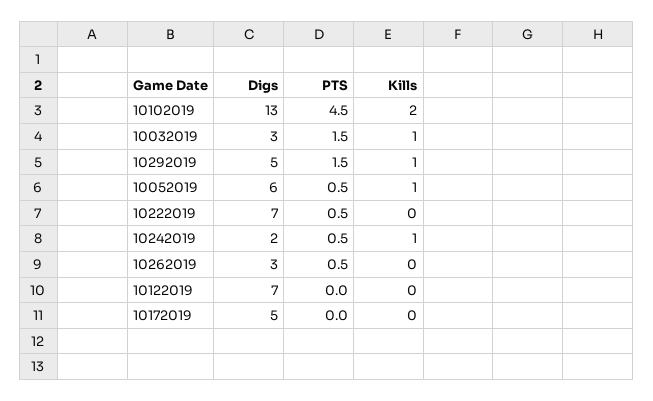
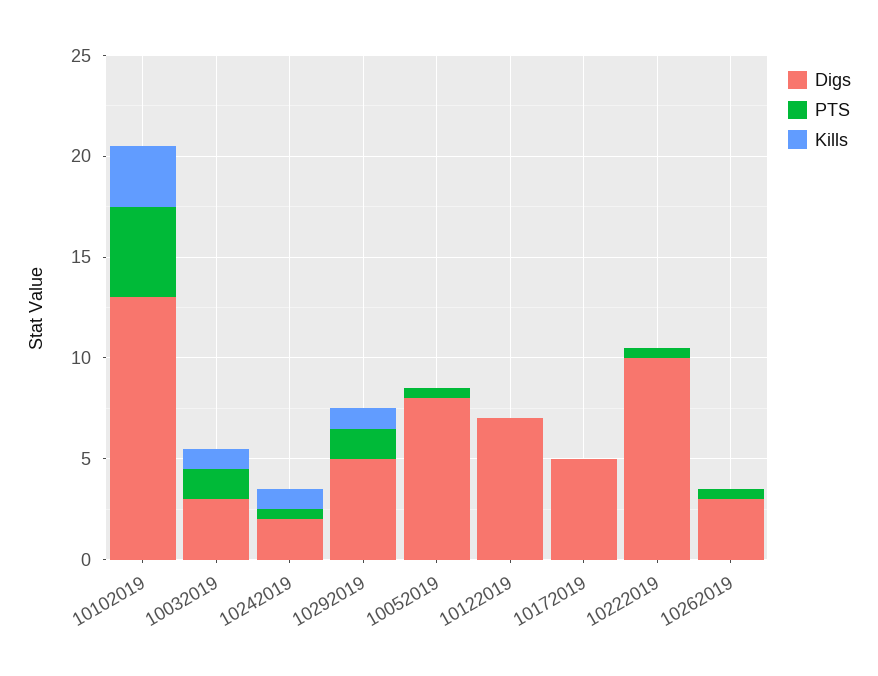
Kills, 10102019: 2 -> 3
Digs, 10052019: 6 -> 8
Kills, 10052019: 1 -> 0
Digs, 10222019: 7 -> 10

